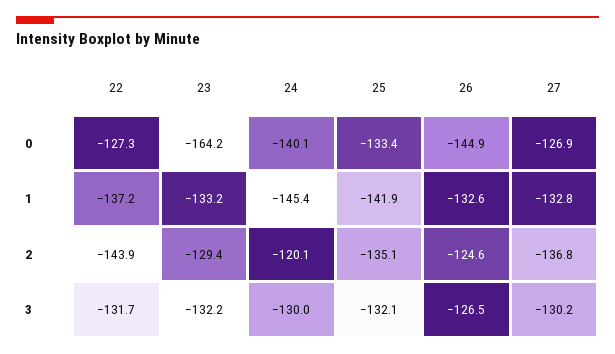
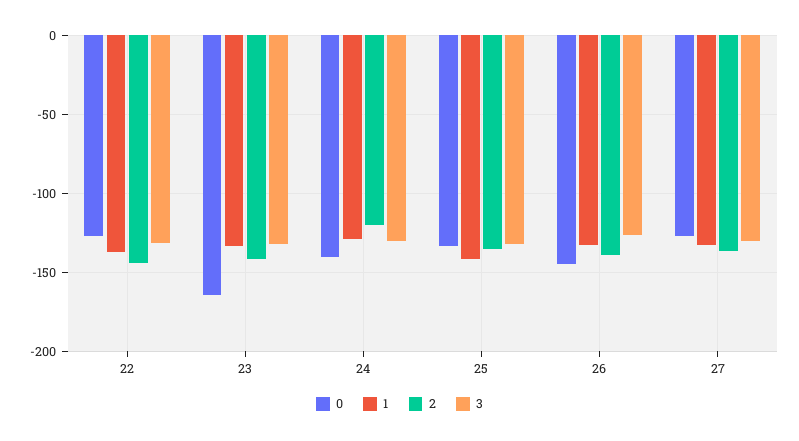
1, 24: -145.4 -> -130
2, 23: -129.4 -> -140
2, 26: -124.6 -> -140

